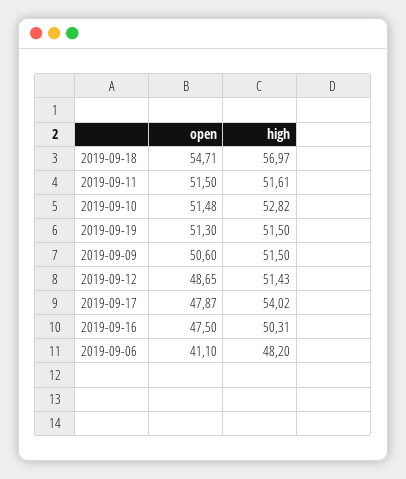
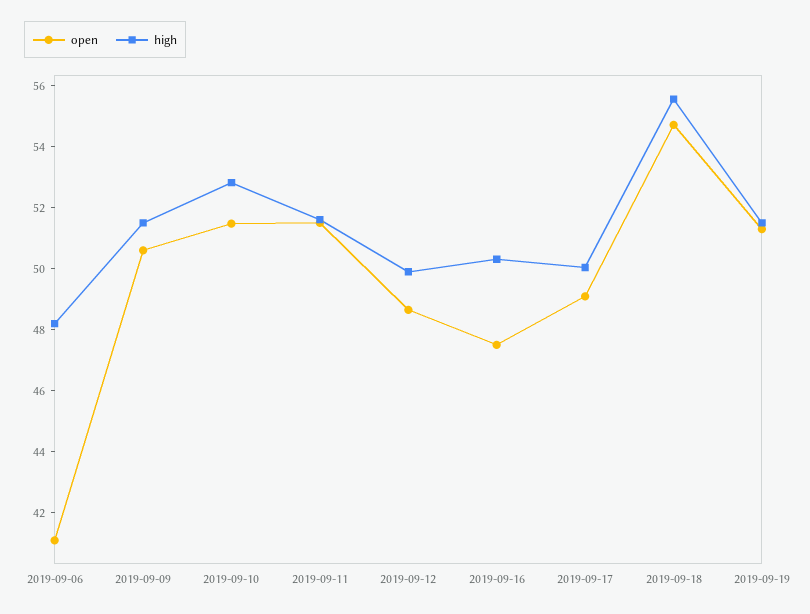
high, 2019-09-18: 56.97 -> 55.5
high, 2019-09-12: 51.43 -> 50
open, 2019-09-17: 47.87 -> 49
high, 2019-09-17: 54.02 -> 50

